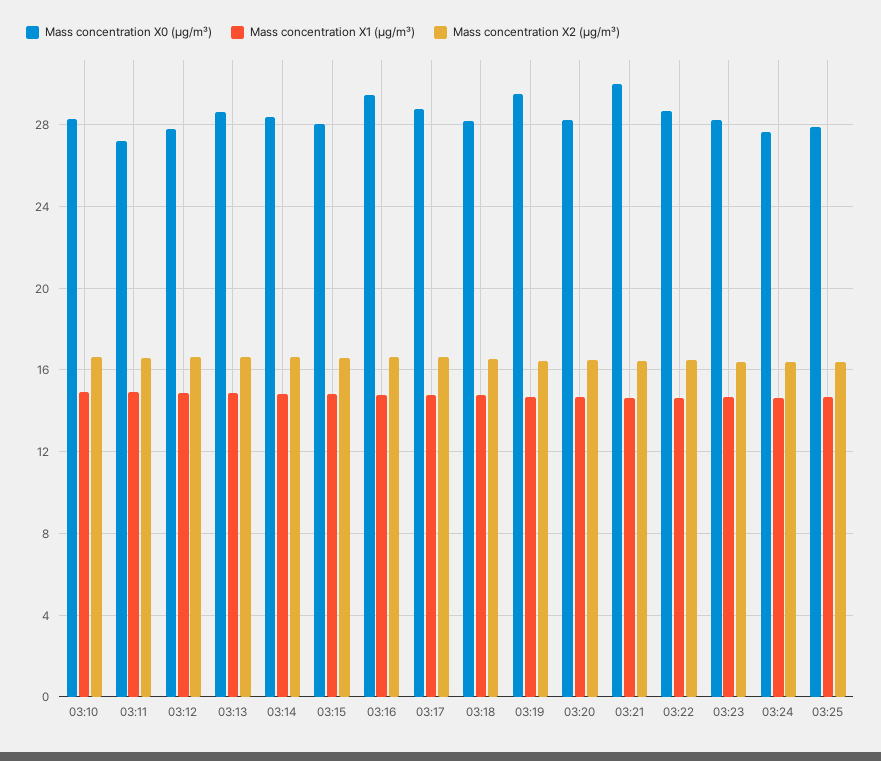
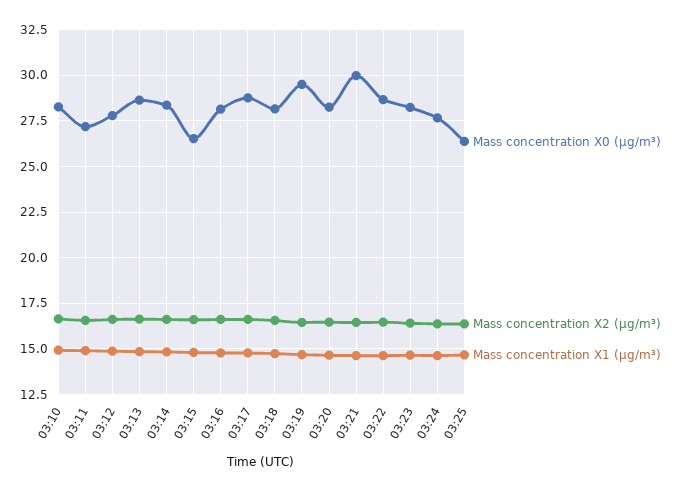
Mass concentration X0 (μg/m³), 03:15: 28 -> 26.5
Mass concentration X0 (μg/m³), 03:16: 29.5 -> 28
Mass concentration X0 (μg/m³), 03:25: 28 -> 26.5

